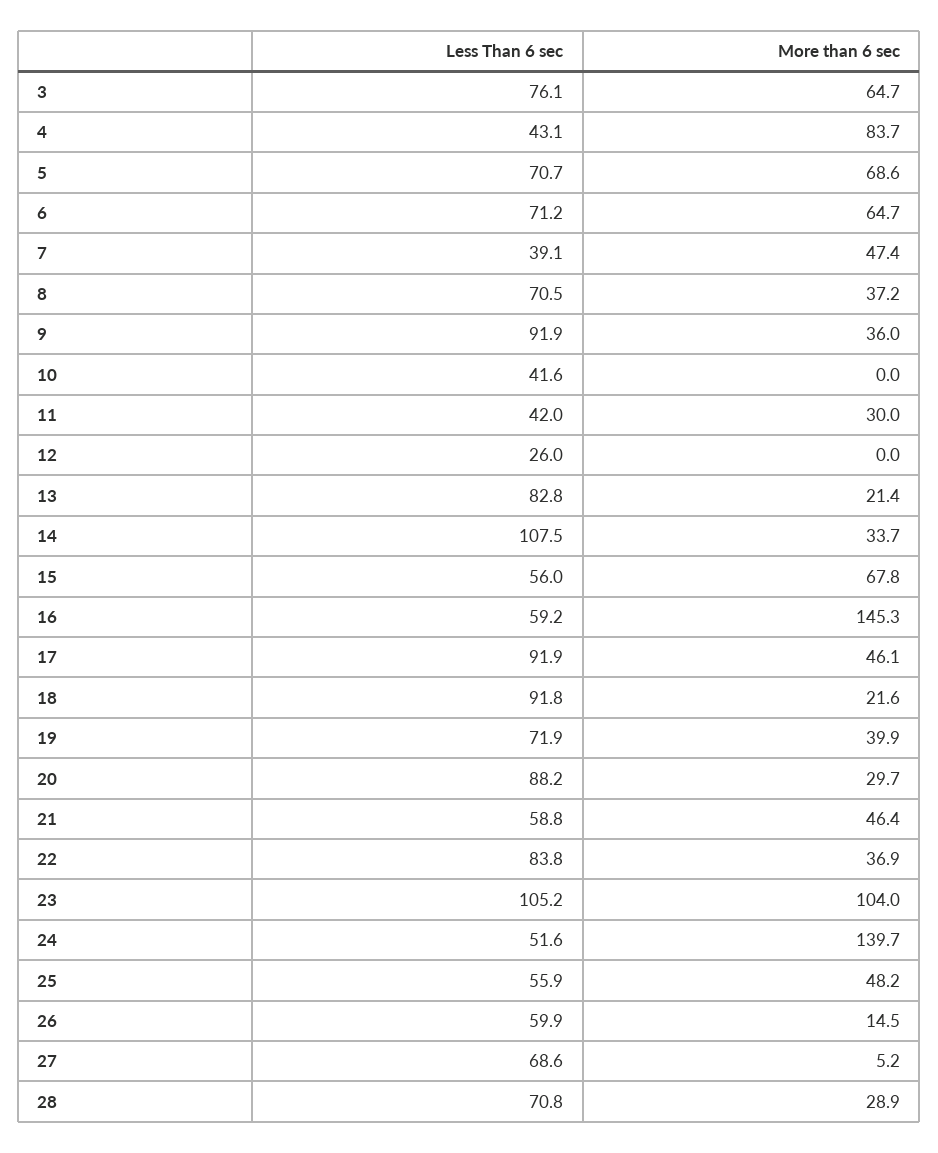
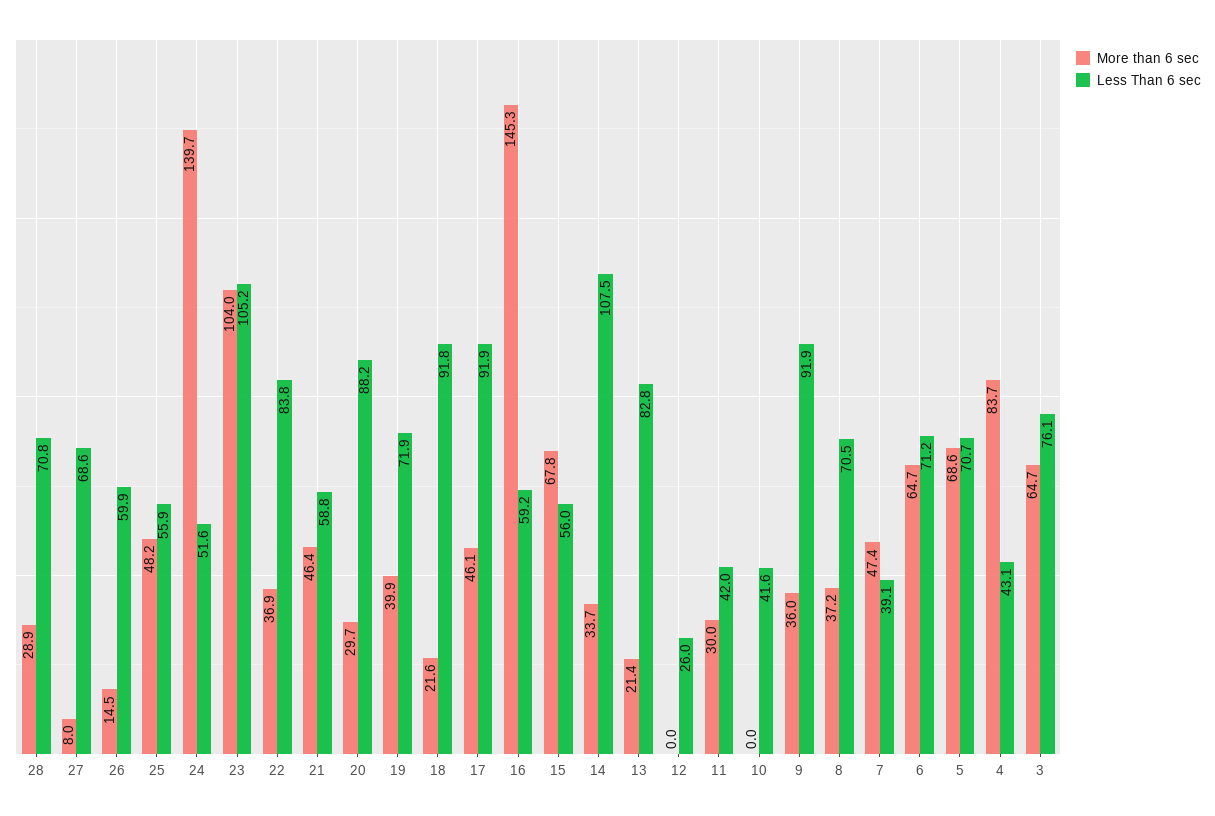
More than 6 sec, 27: 5.2 -> 8

